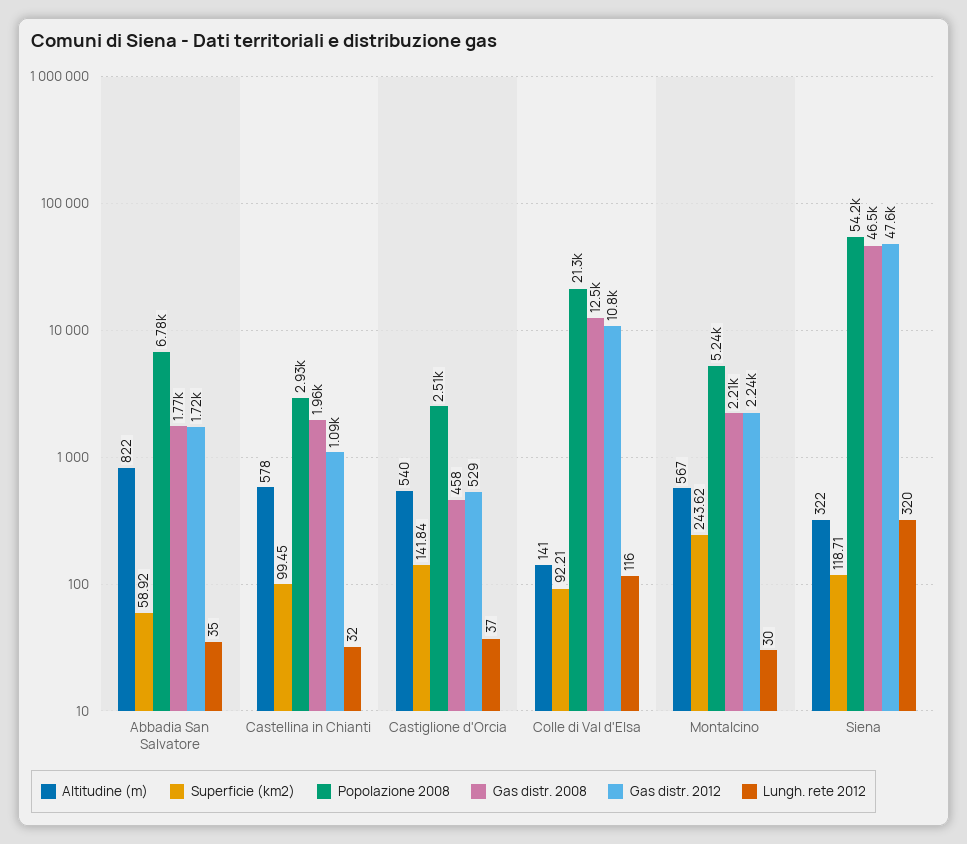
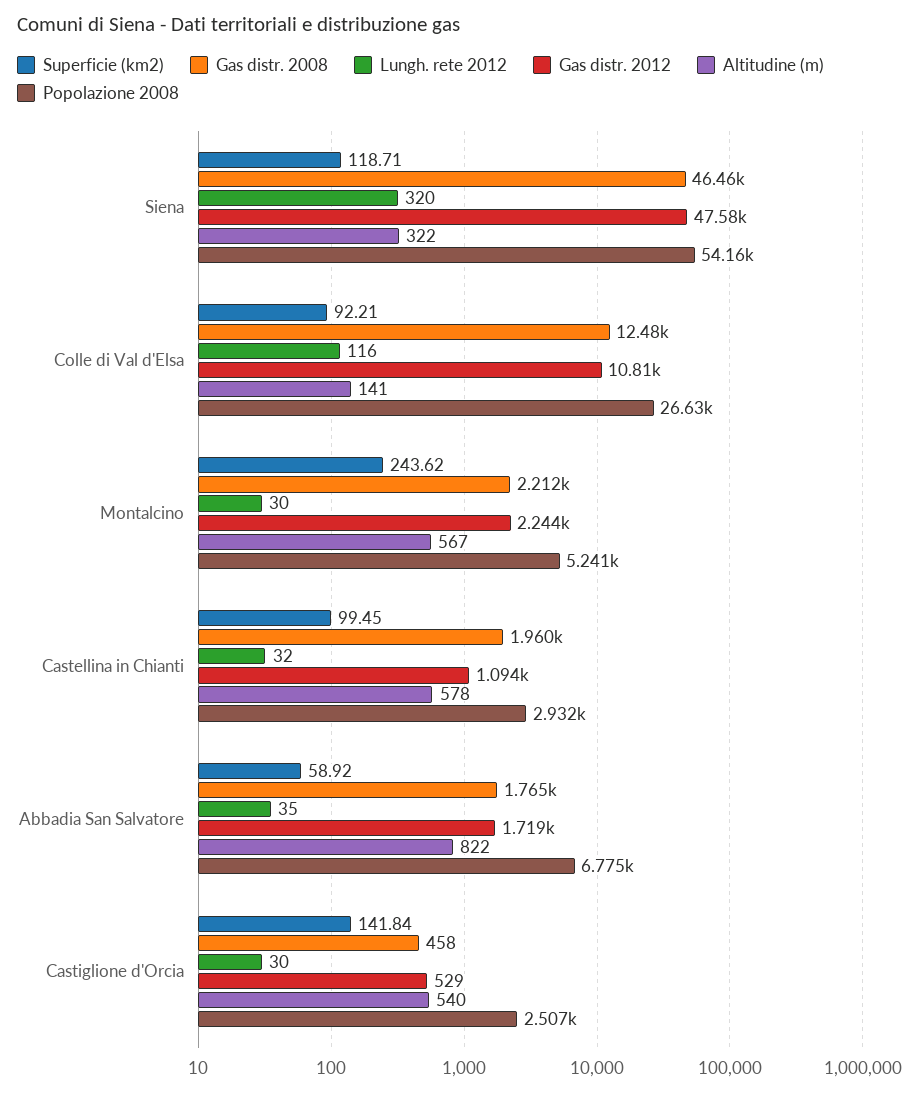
Lungh. rete 2012, Castiglione d'Orcia: 37 -> 30
Popolazione 2008, Colle di Val d'Elsa: 21300 -> 26630

